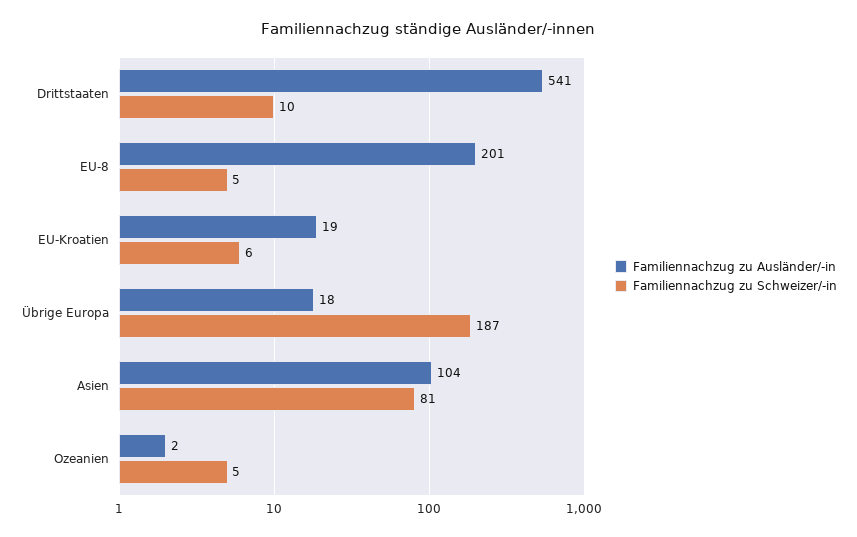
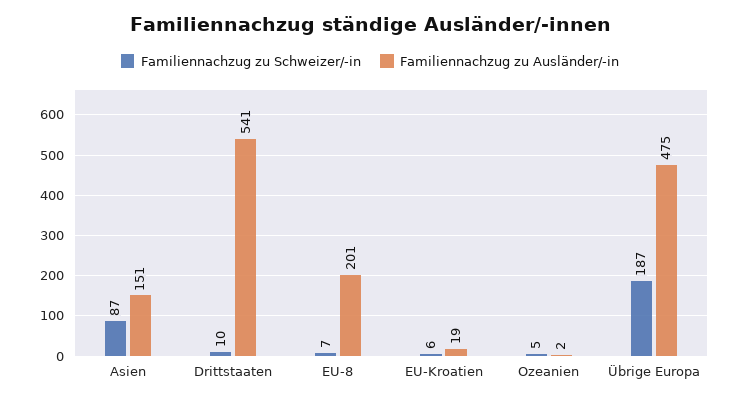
Familiennachzug zu Schweizer/-in, EU-8: 5 -> 7
Familiennachzug zu Ausländer/-in, Übrige Europa: 18 -> 475
Familiennachzug zu Ausländer/-in, Asien: 104 -> 151
Familiennachzug zu Schweizer/-in, Asien: 81 -> 87

